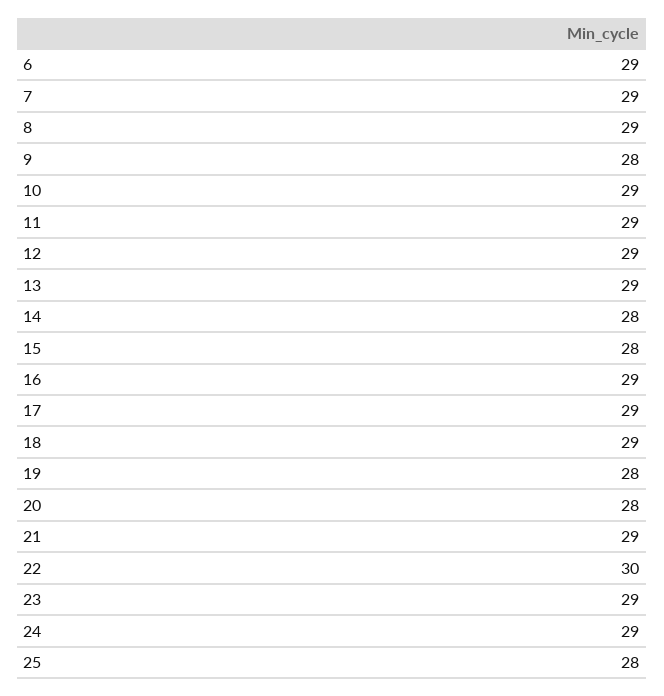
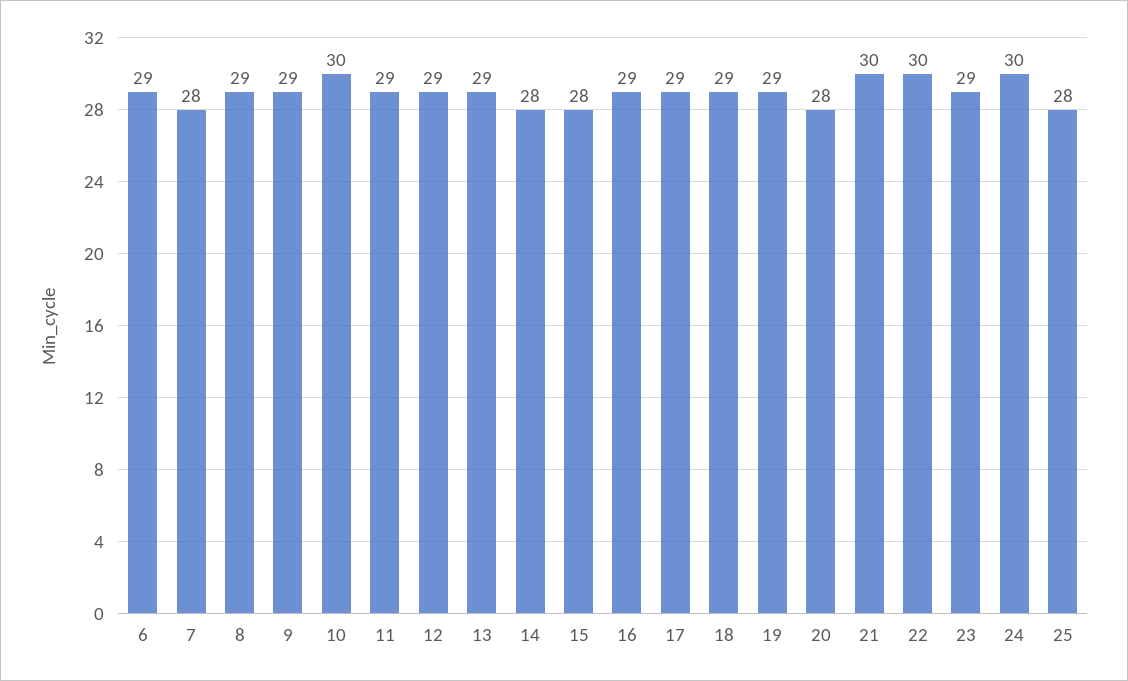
7: 29 -> 28
9: 28 -> 29
10: 29 -> 30
19: 28 -> 29
21: 29 -> 30
24: 29 -> 30

